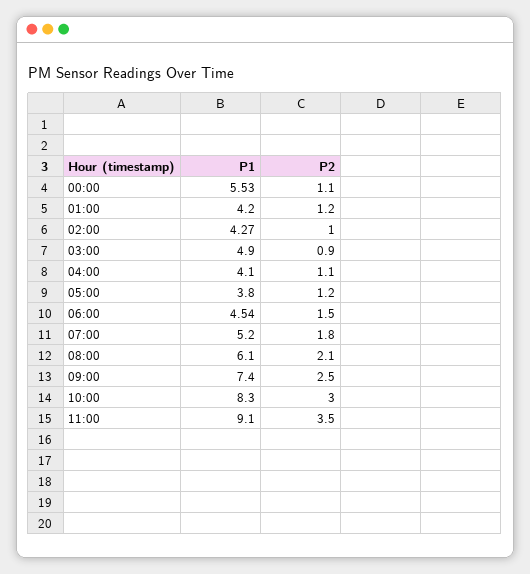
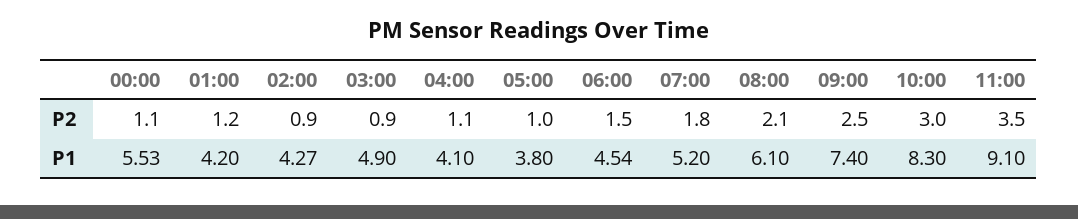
P2, 02:00: 1 -> 0.9
P2, 05:00: 1.2 -> 1

